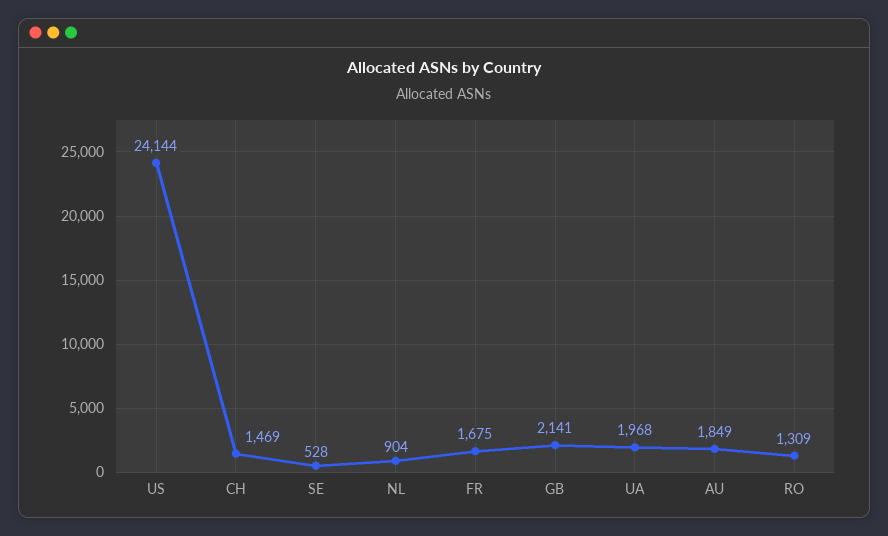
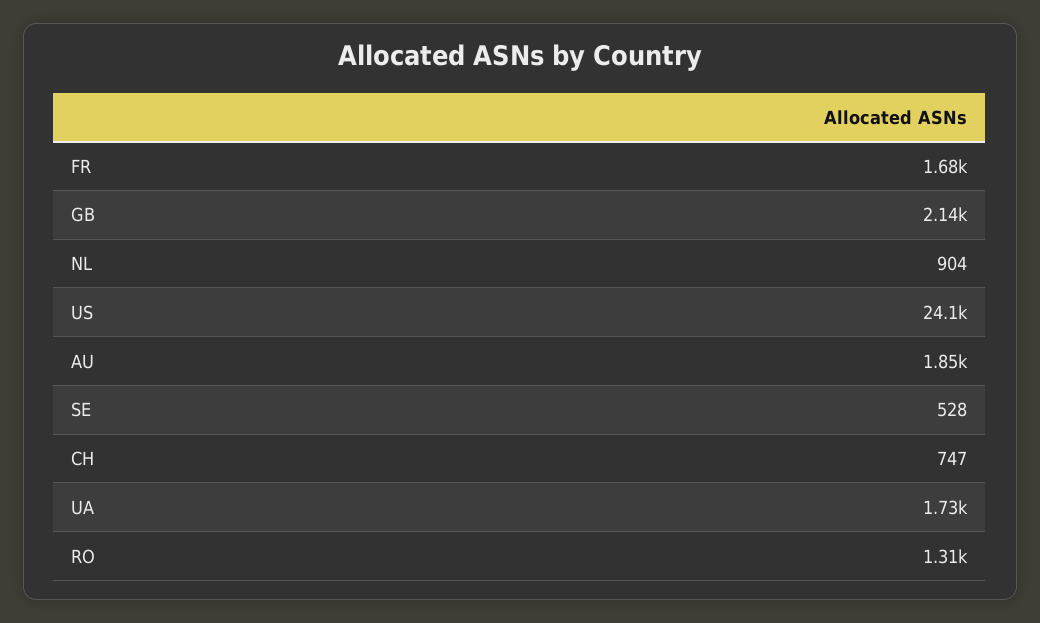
CH: 1469 -> 747
UA: 1968 -> 1730

